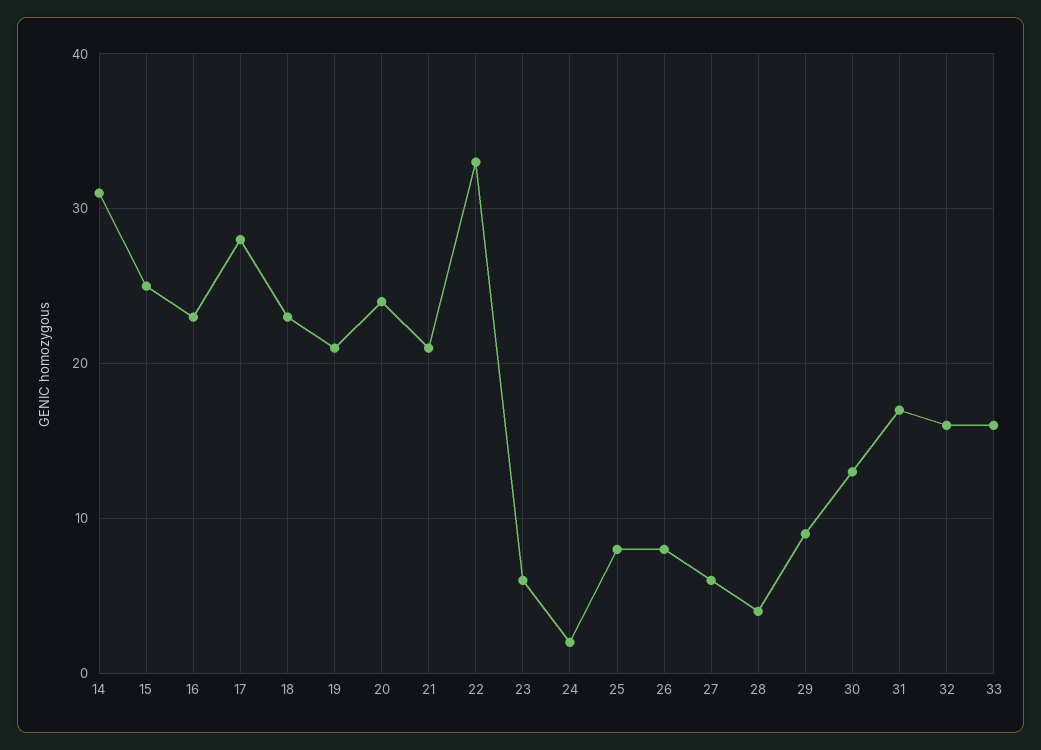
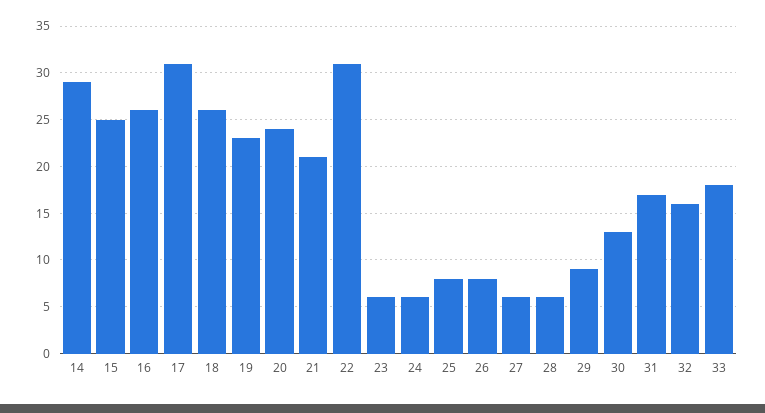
14: 31 -> 29
16: 23 -> 26
17: 28 -> 31
18: 23 -> 26
19: 21 -> 23
22: 33 -> 31
24: 2 -> 6
28: 4 -> 6
33: 16 -> 18

